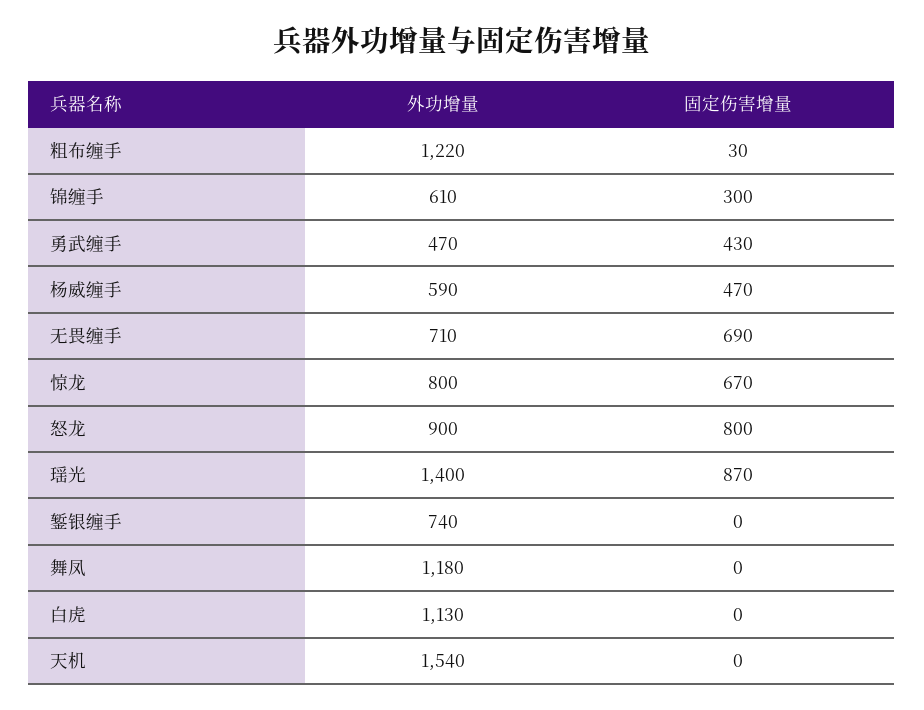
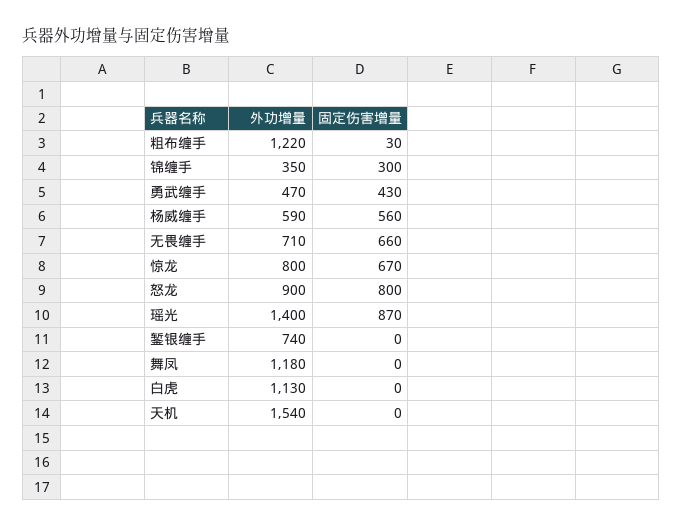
外功增量, 锦缠手: 610 -> 350
固定伤害增量, 杨威缠手: 470 -> 560
固定伤害增量, 无畏缠手: 690 -> 660

